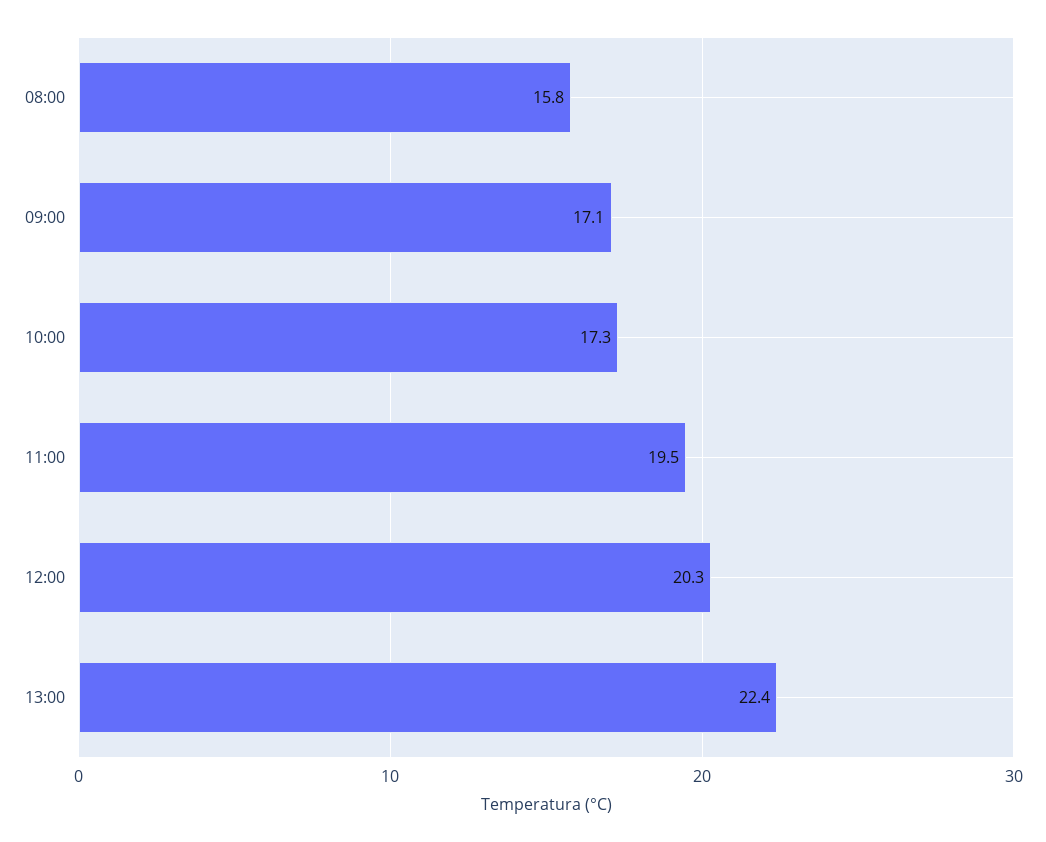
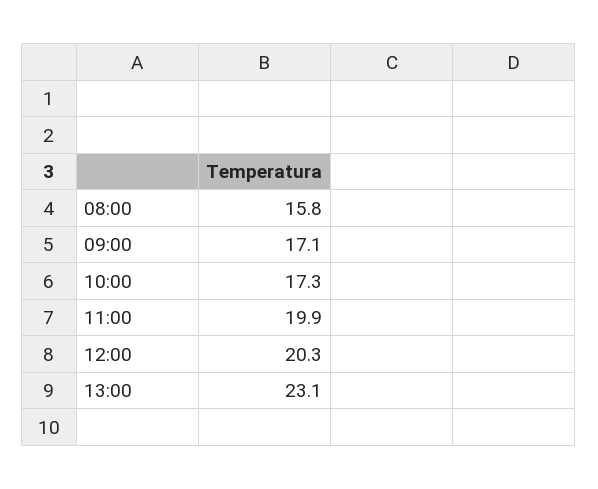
11:00: 19.5 -> 19.9
13:00: 22.4 -> 23.1

